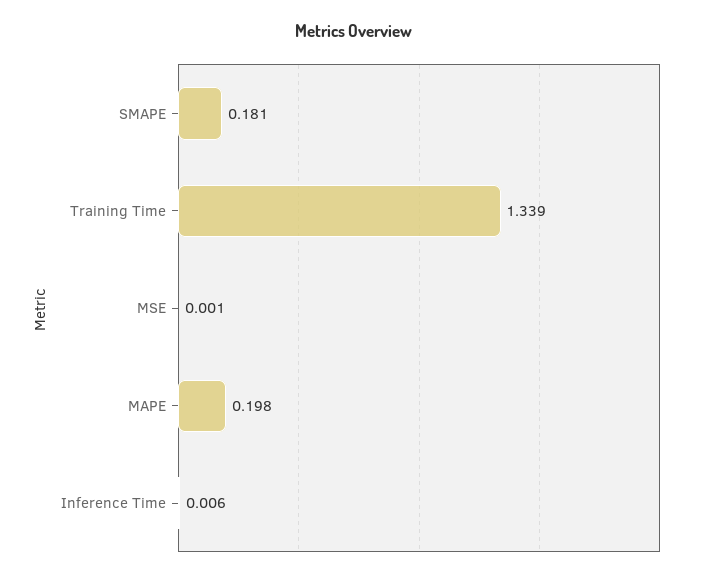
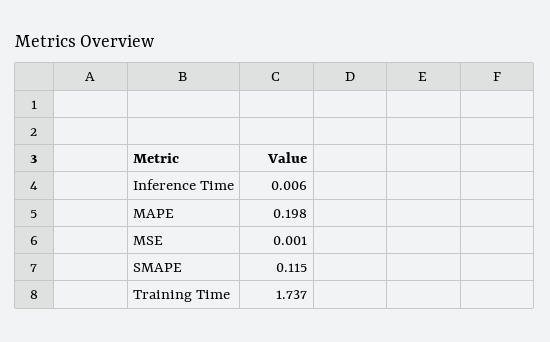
SMAPE: 0.181 -> 0.115
Training Time: 1.339 -> 1.737

